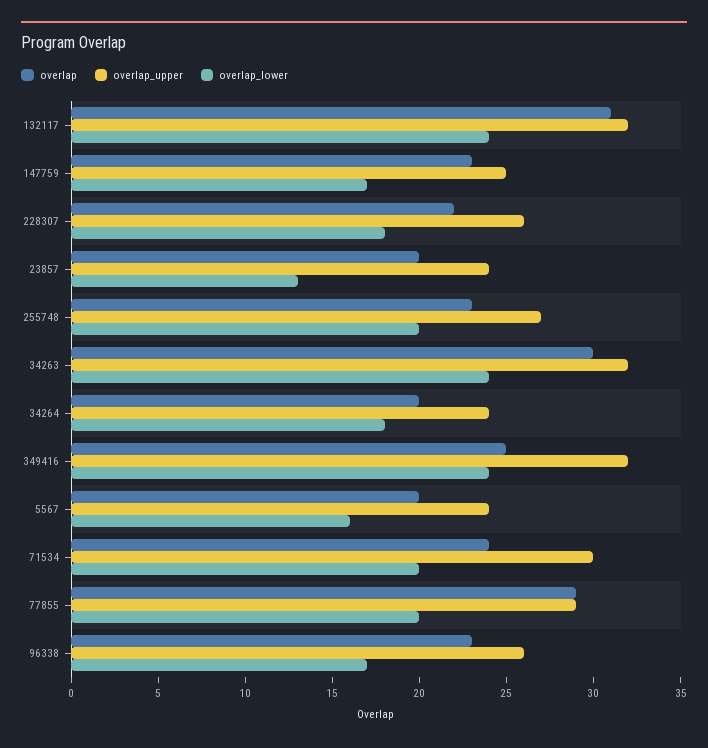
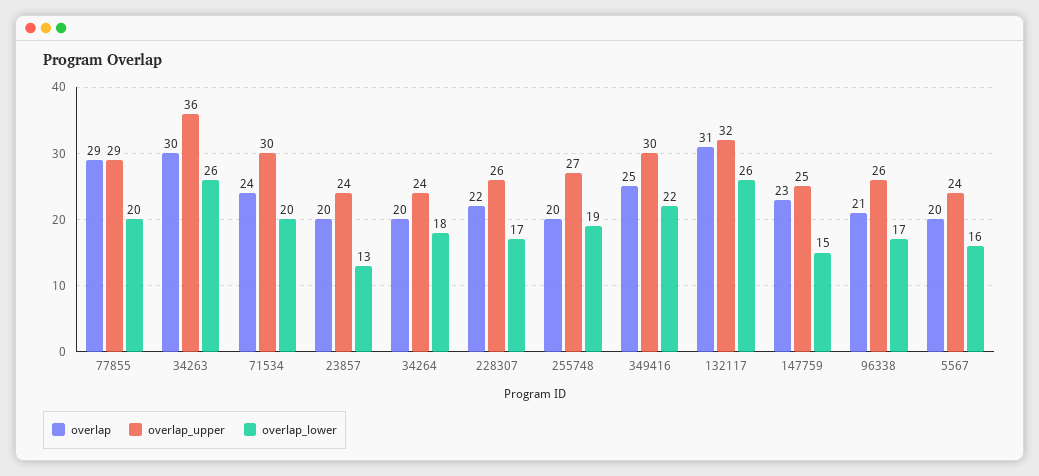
overlap_lower, 132117: 24 -> 26
overlap_lower, 147759: 17 -> 15
overlap_lower, 228307: 18 -> 17
overlap, 255748: 23 -> 20
overlap_lower, 255748: 20 -> 19
overlap_upper, 34263: 32 -> 36
overlap_lower, 34263: 24 -> 26
overlap_upper, 349416: 32 -> 30
overlap_lower, 349416: 24 -> 22
overlap, 96338: 23 -> 21

